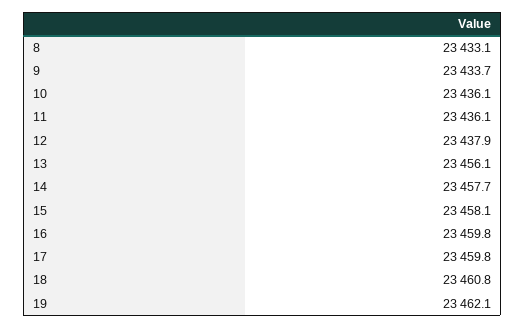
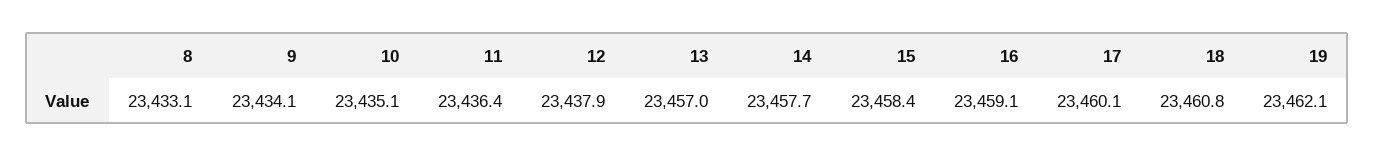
9: 23433.7 -> 23434.1
10: 23436.1 -> 23435.1
11: 23436.1 -> 23436.4
13: 23456.1 -> 23457
15: 23458.1 -> 23458.4
16: 23459.8 -> 23459.1
17: 23459.8 -> 23460.1

